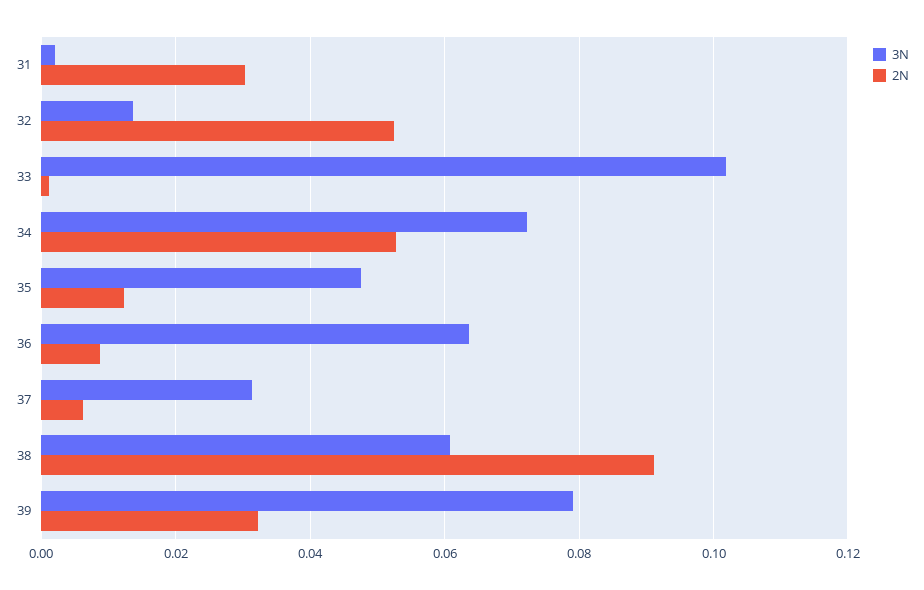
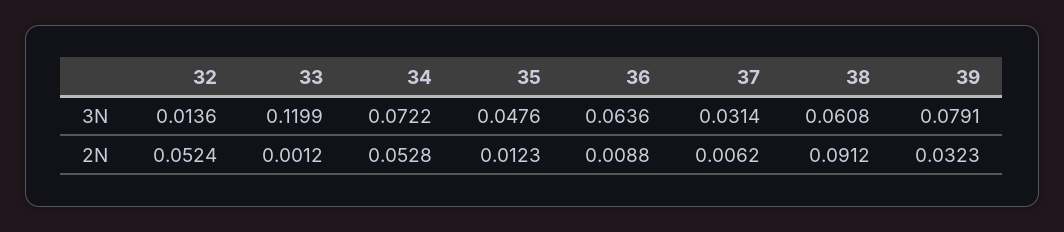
3N, 31: 0.002 -> none
2N, 31: 0.03 -> none
3N, 33: 0.102 -> 0.1199

